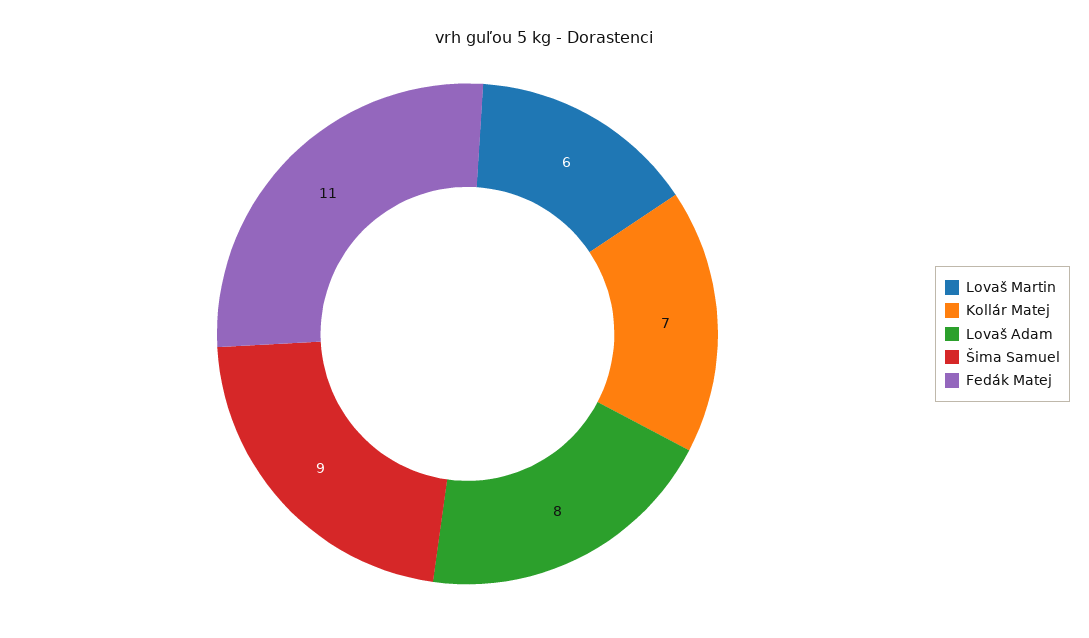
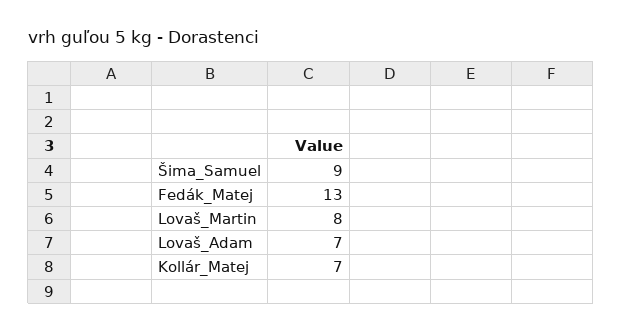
Lovaš Martin: 6 -> 8
Lovaš Adam: 8 -> 7
Fedák Matej: 11 -> 13

